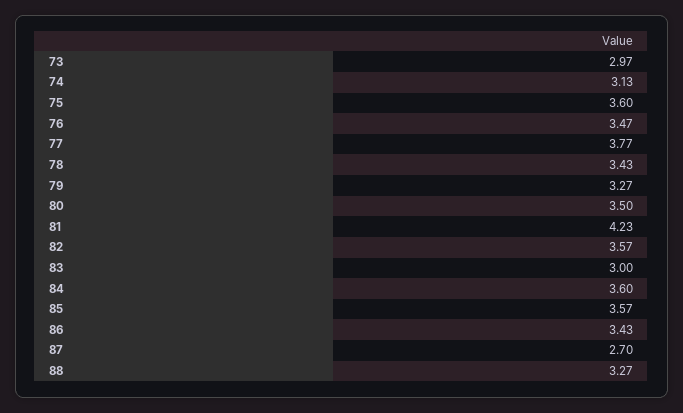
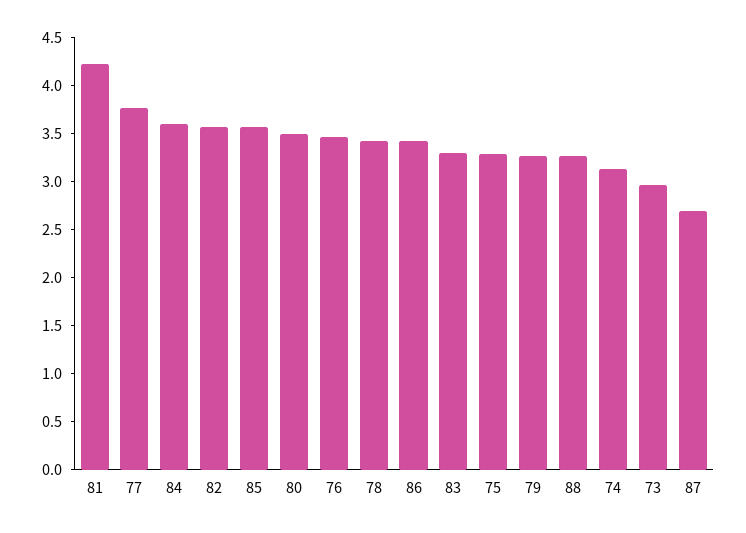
75: 3.6 -> 3.3
83: 3 -> 3.3

